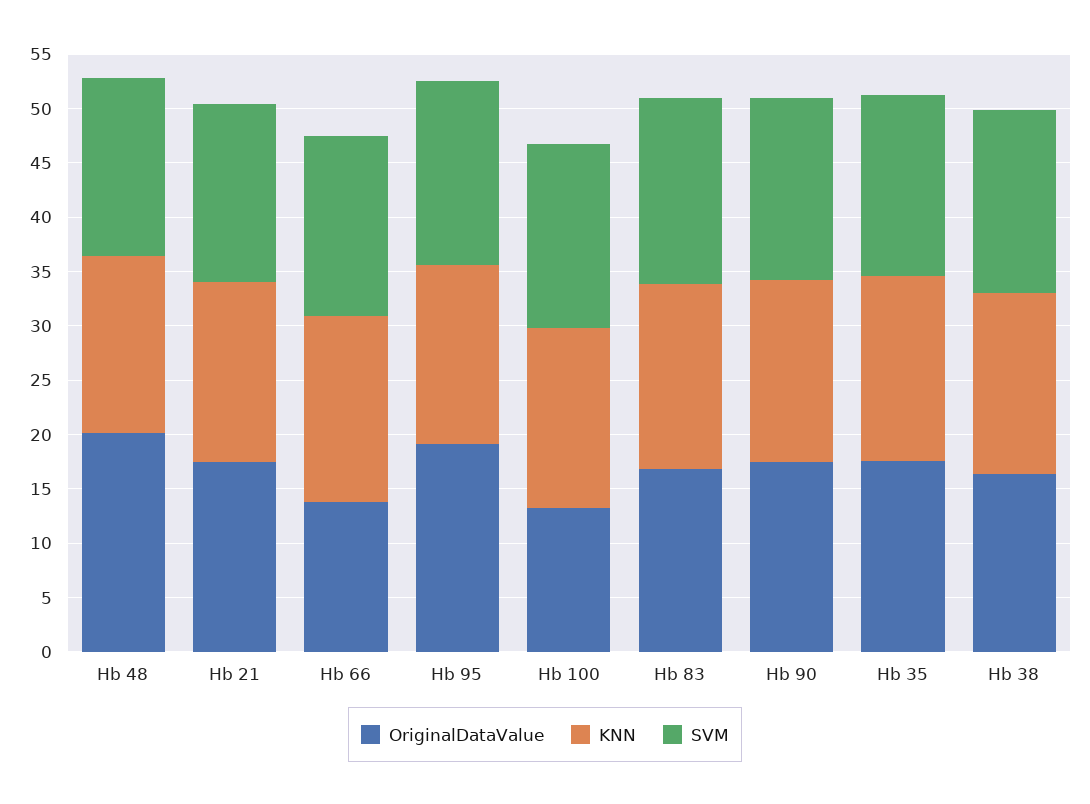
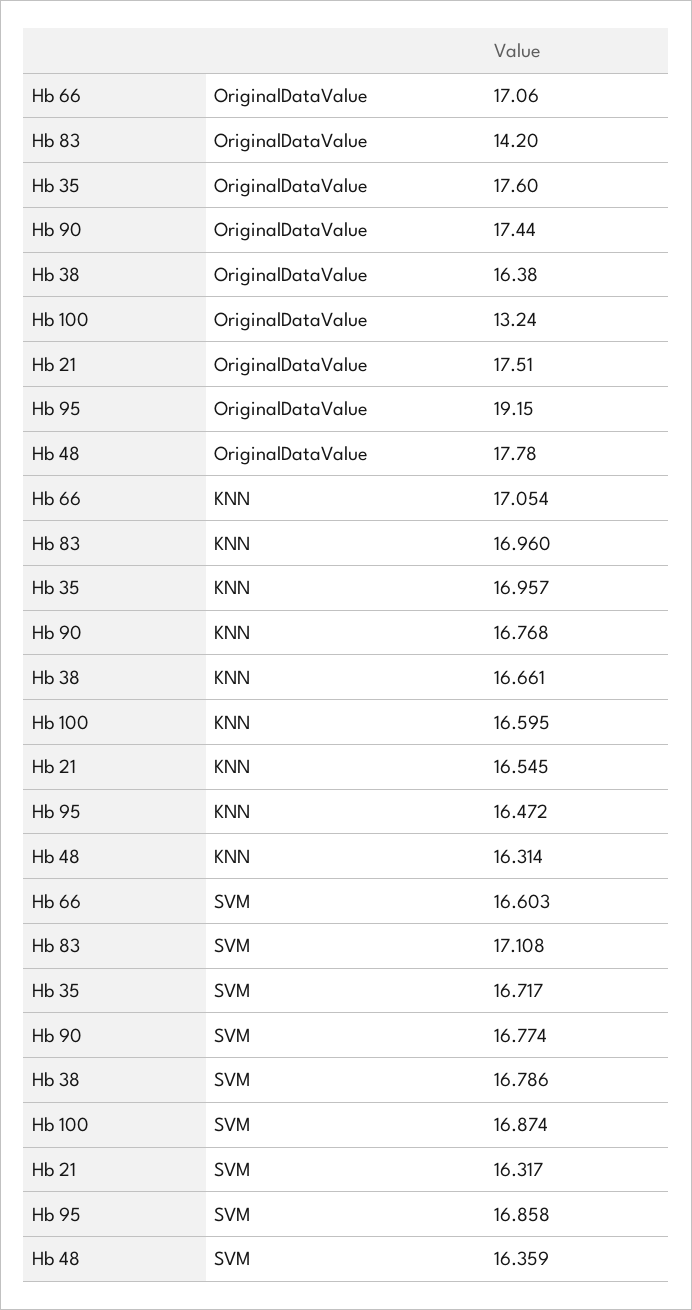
OriginalDataValue, Hb 48: 20 -> 17.78
OriginalDataValue, Hb 66: 14 -> 17.06
OriginalDataValue, Hb 83: 17 -> 14.2

